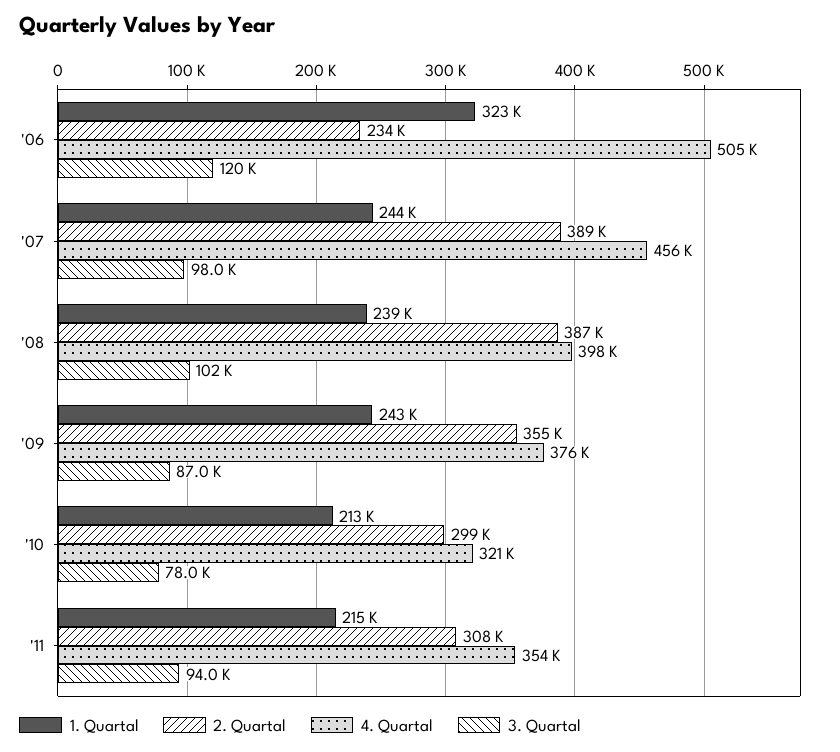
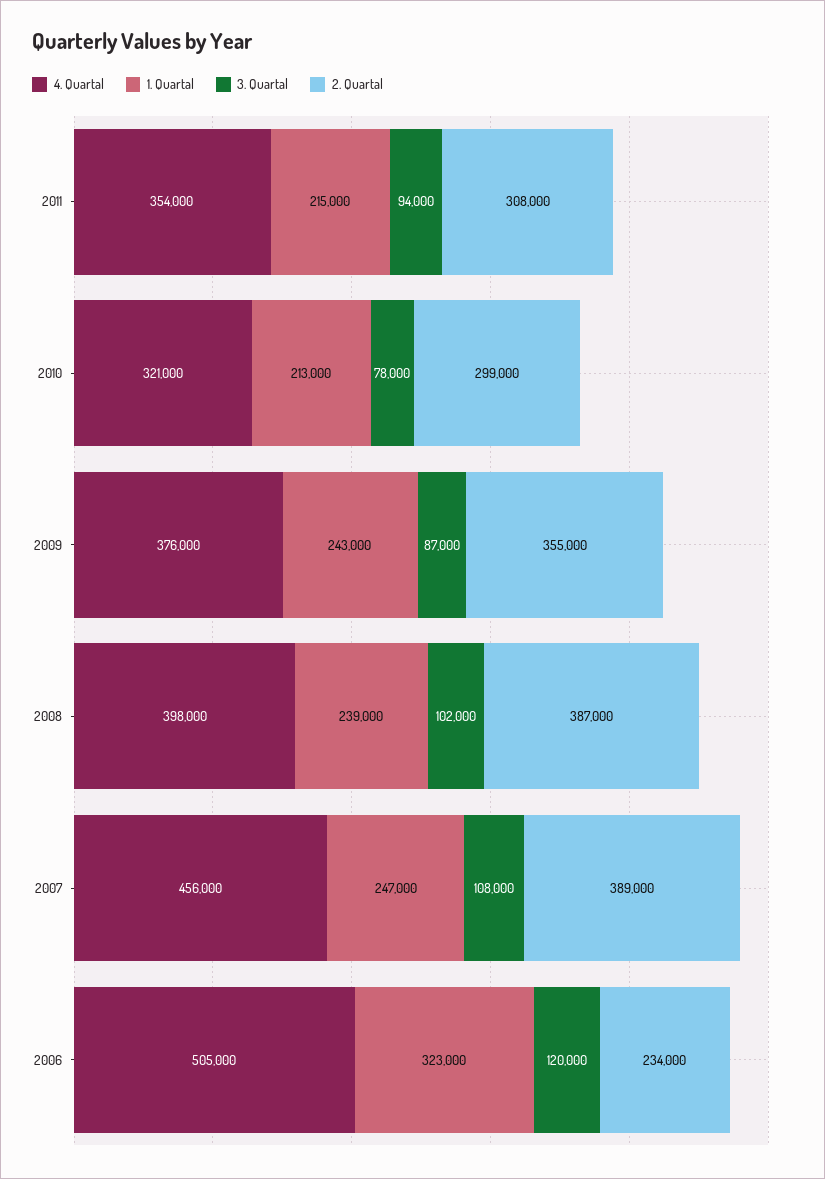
1. Quartal, '07: 244000 -> 247000
3. Quartal, '07: 98000 -> 108000

